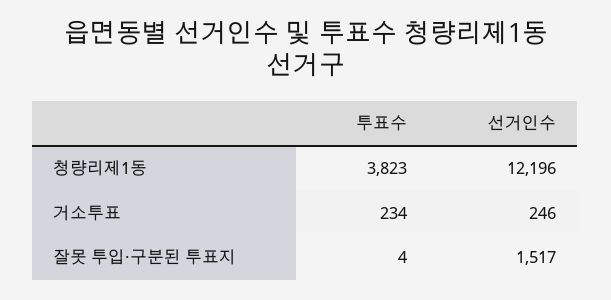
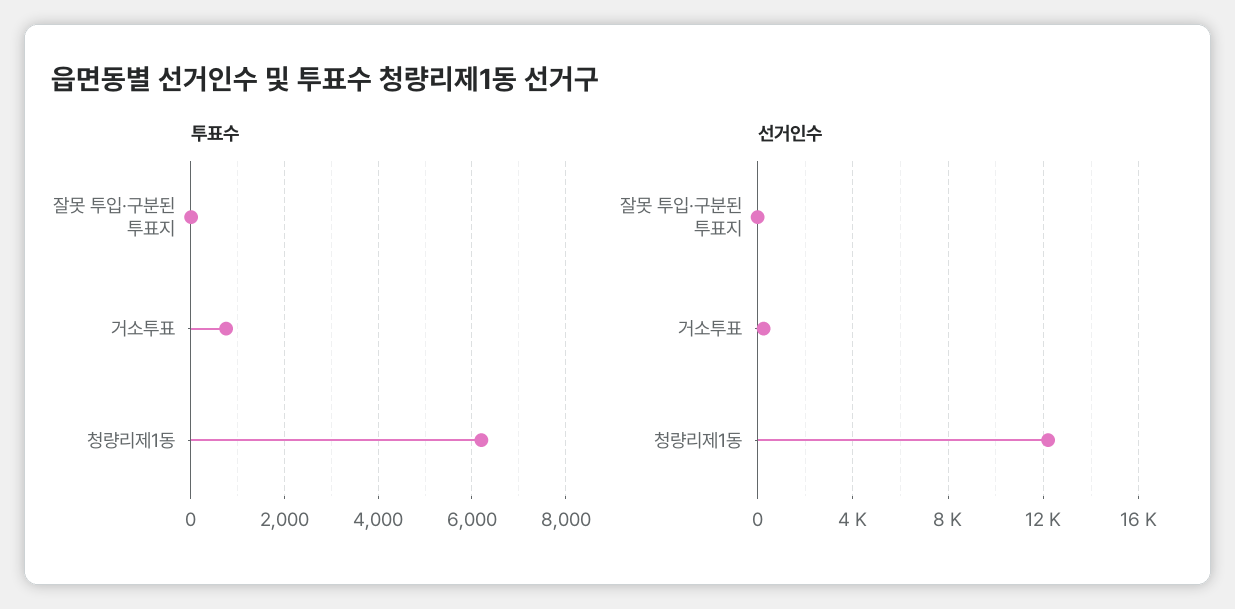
투표수, 청량리제1동: 3823 -> 6200
투표수, 거소투표: 234 -> 800
선거인수, 잘못 투입·구분된 투표지: 1517 -> 0

